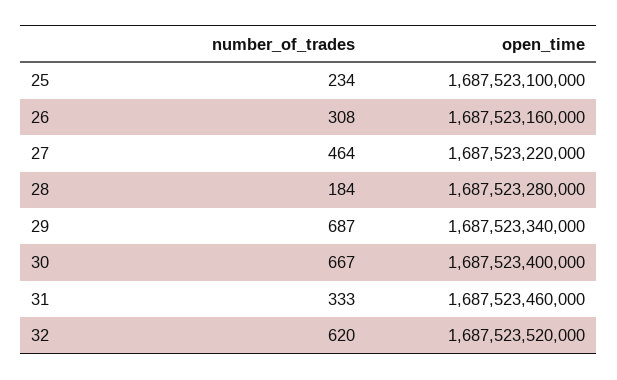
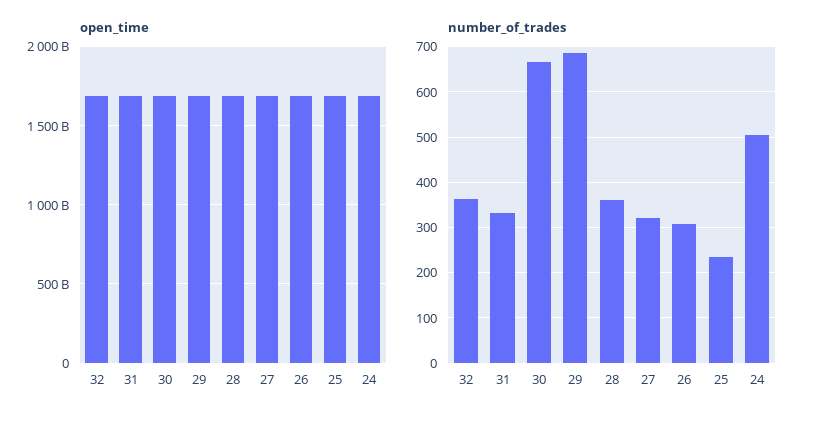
number_of_trades, 27: 464 -> 320
number_of_trades, 28: 184 -> 360
number_of_trades, 32: 620 -> 360
open_time, 24: none -> 1700000000000
number_of_trades, 24: none -> 500

